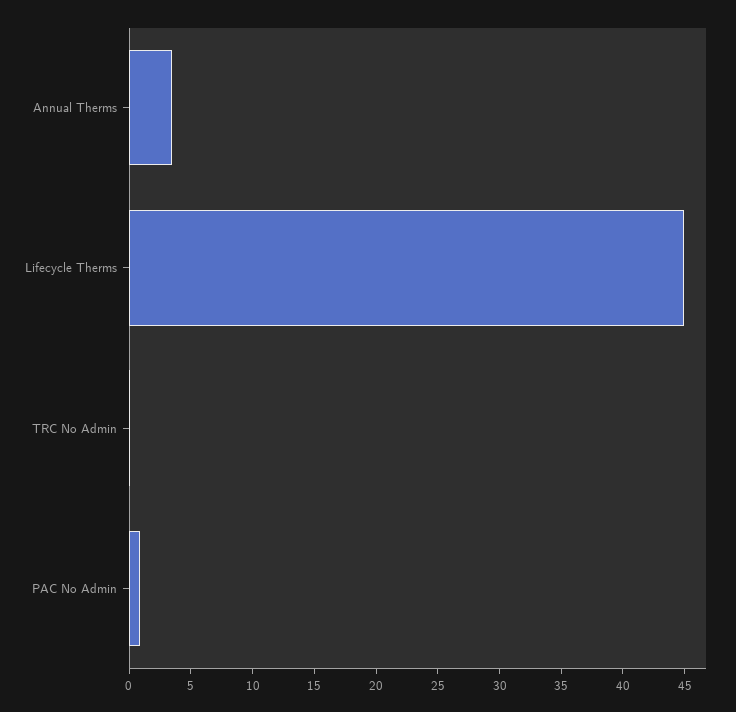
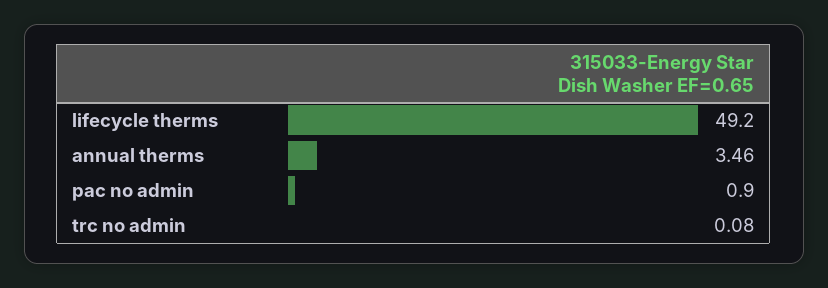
Lifecycle Therms: 45 -> 49.2

